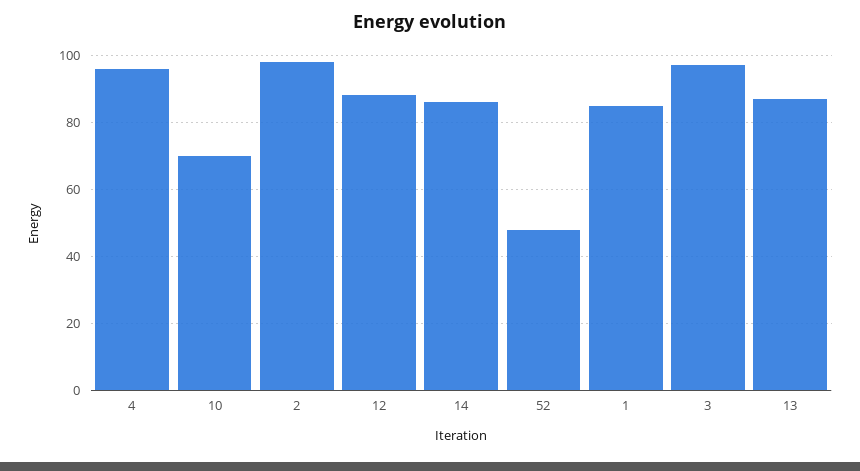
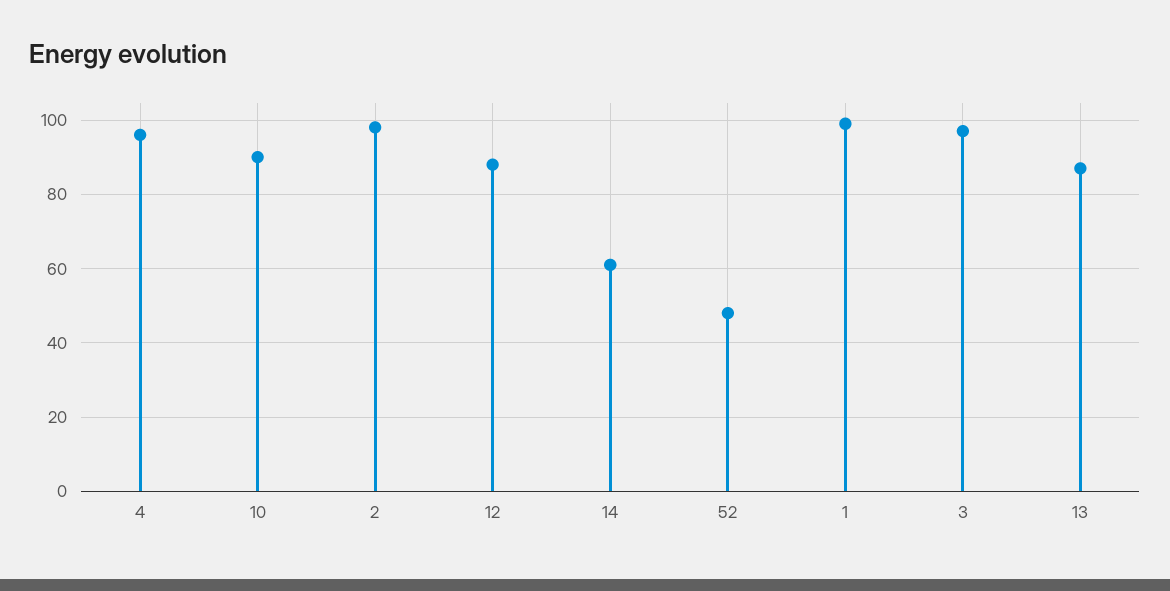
10: 70 -> 90
14: 85 -> 60
1: 85 -> 100

